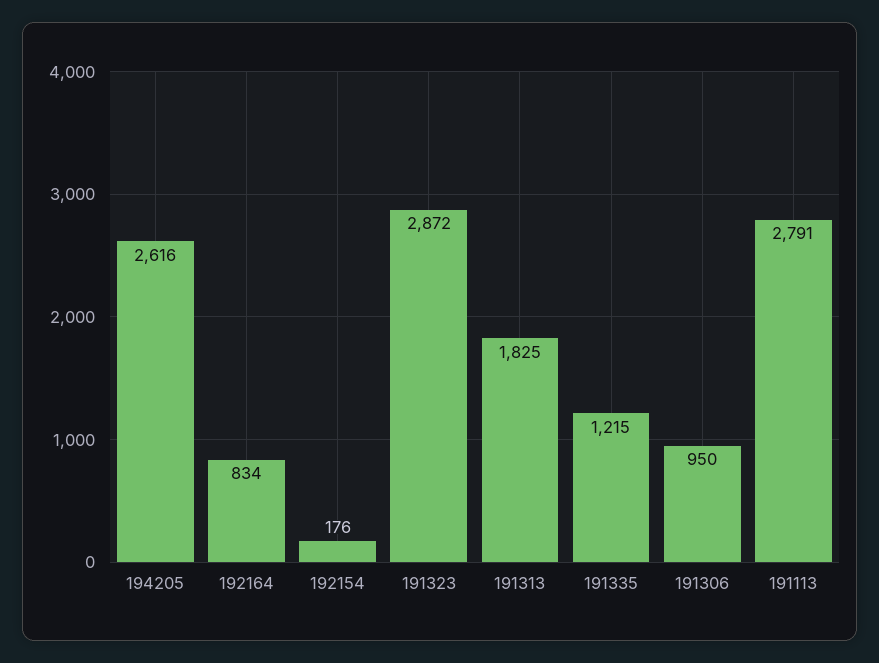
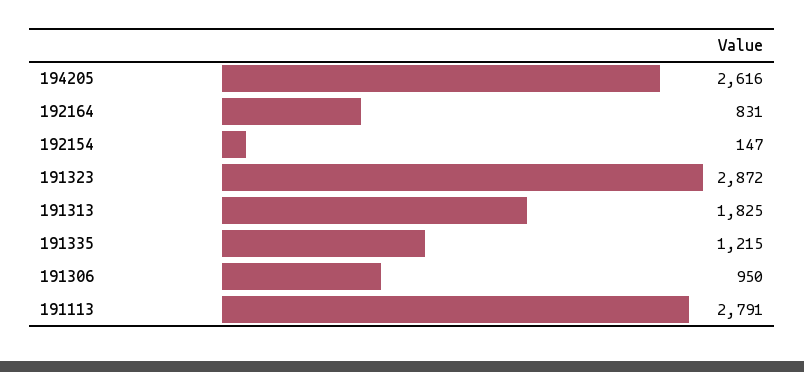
192164: 834 -> 831
192154: 176 -> 147

